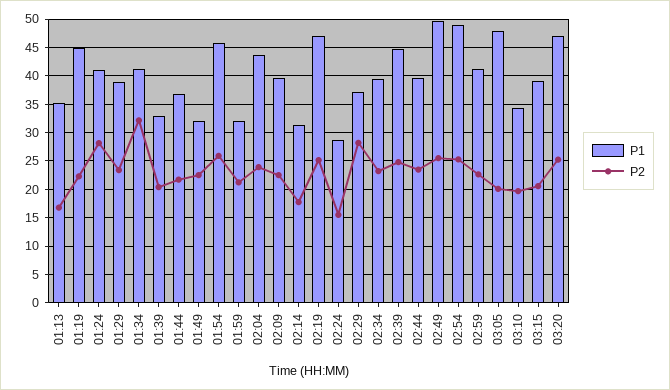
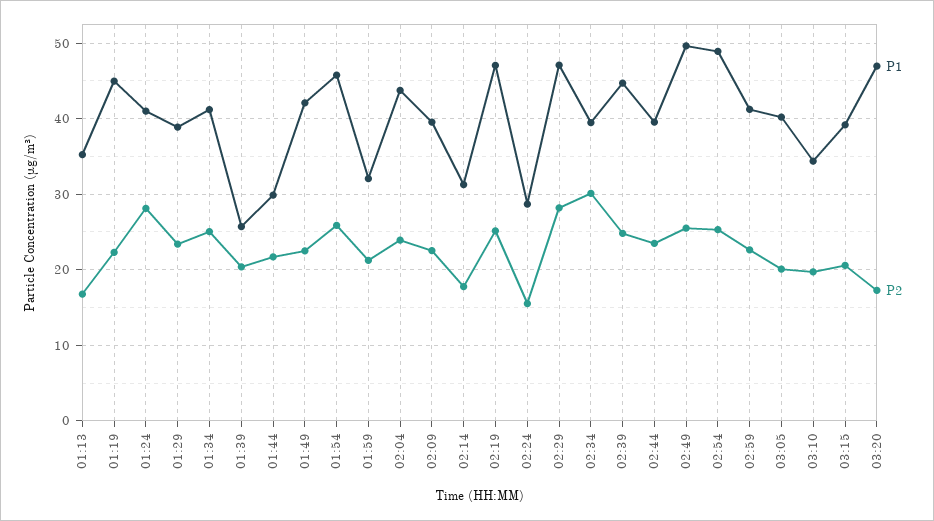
P2, 01:34: 32.5 -> 25
P1, 01:39: 32.5 -> 26
P1, 01:44: 37.5 -> 30
P1, 01:49: 32.5 -> 42
P1, 02:29: 37.5 -> 47
P2, 02:34: 22.5 -> 30
P1, 03:05: 47.5 -> 40
P2, 03:20: 25 -> 17

